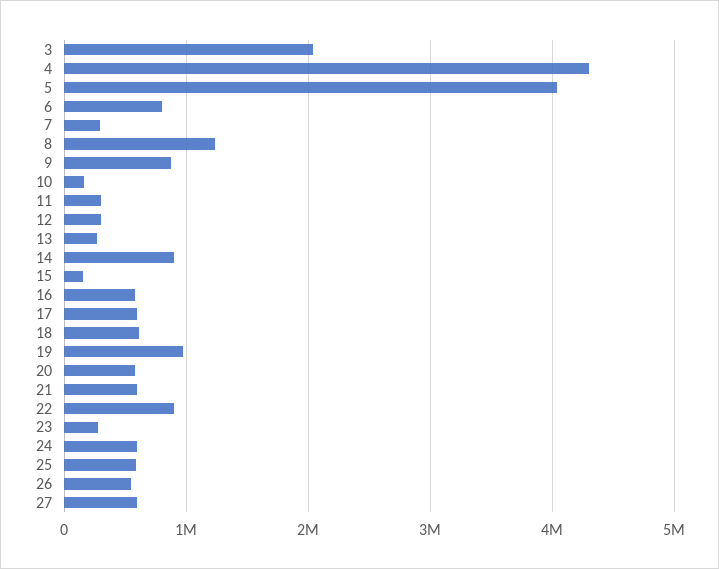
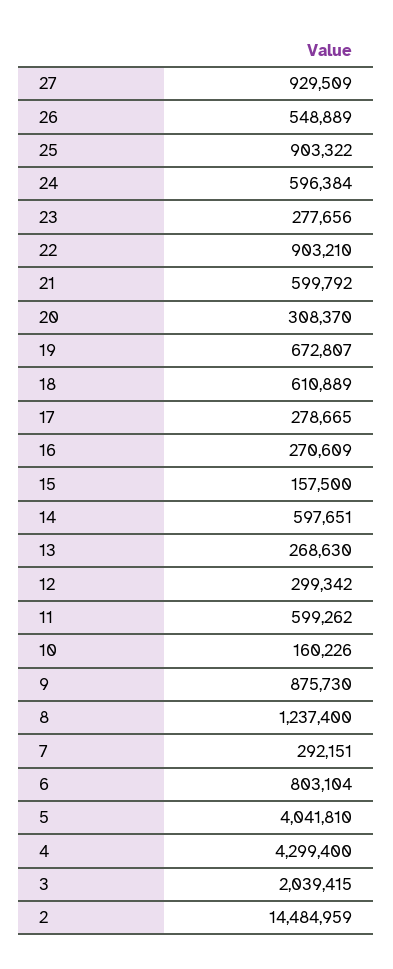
11: 300000 -> 599262
14: 900000 -> 597651
16: 600000 -> 270609
17: 600000 -> 278665
19: 1000000 -> 672807
20: 600000 -> 308370
25: 600000 -> 903322
27: 600000 -> 929509
2: none -> 14484959

